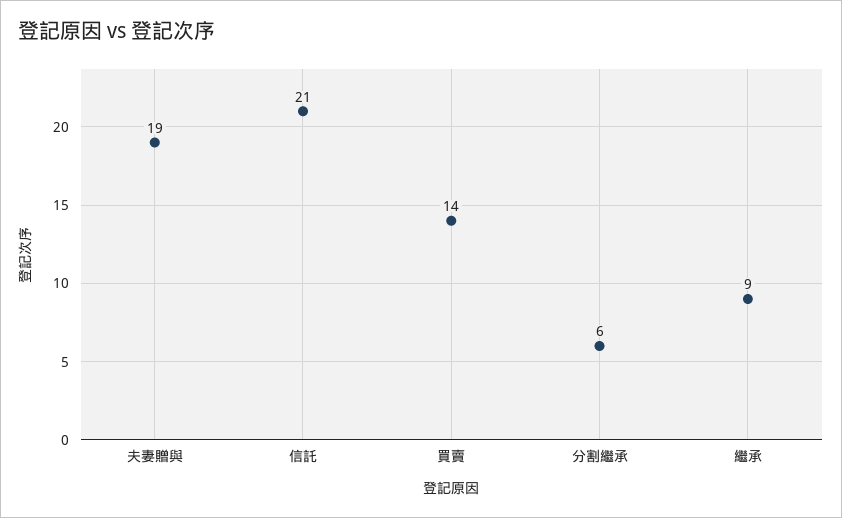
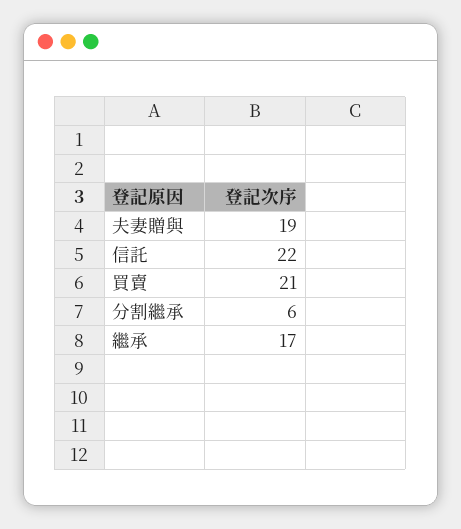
信託: 21 -> 22
買賣: 14 -> 21
繼承: 9 -> 17

